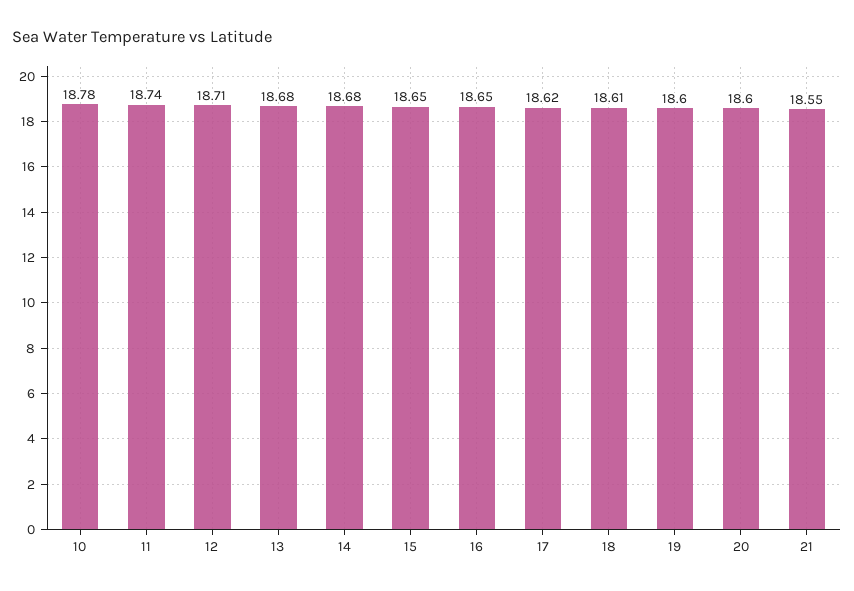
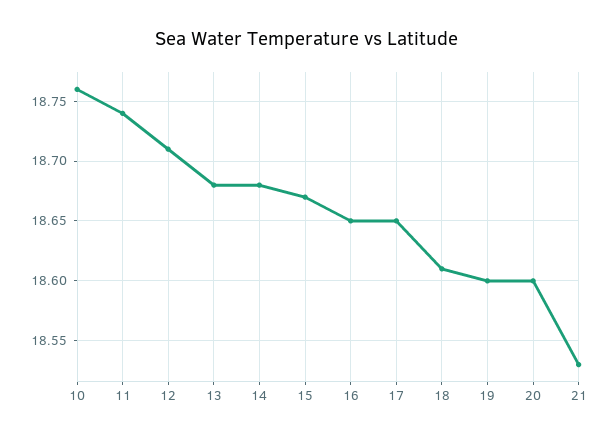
10: 18.78 -> 18.76
15: 18.65 -> 18.67
17: 18.62 -> 18.65
21: 18.55 -> 18.53

